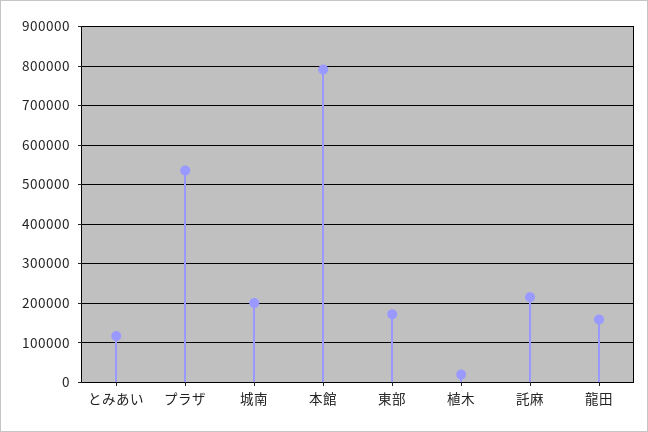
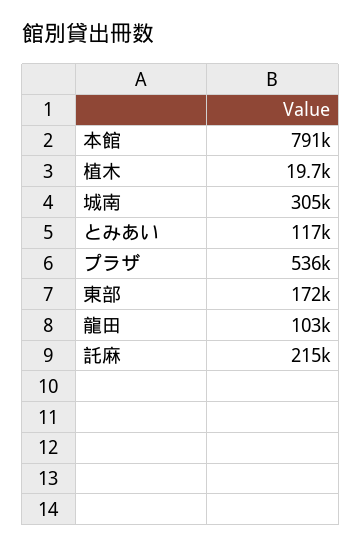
城南: 200000 -> 305000
龍田: 160000 -> 103000

